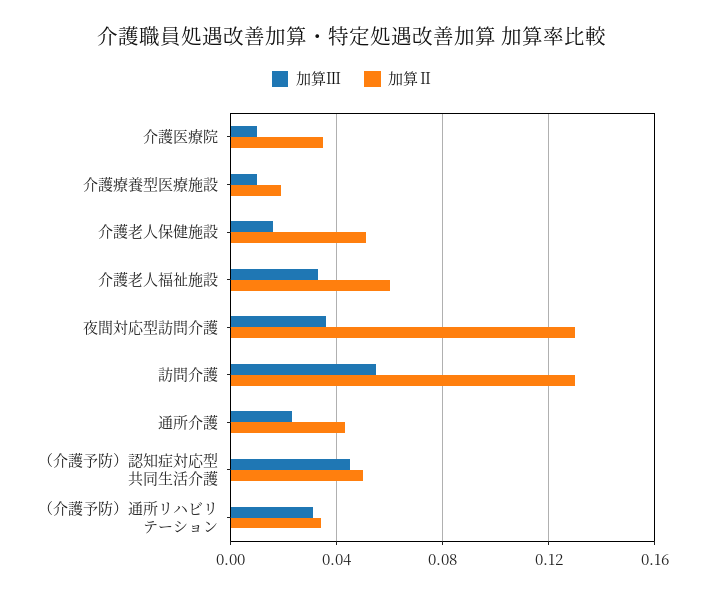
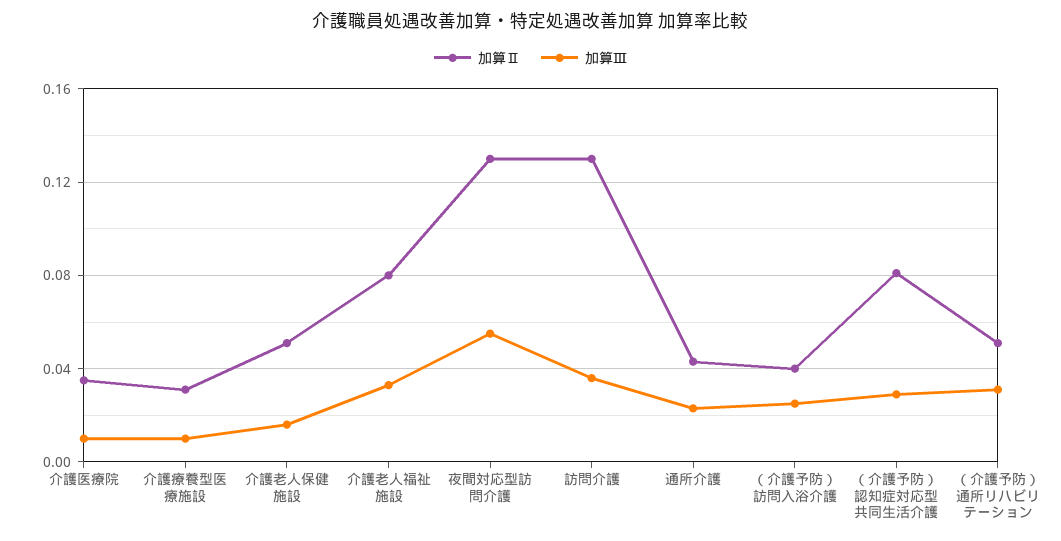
加算Ⅱ, 介護療養型医療施設: 0.02 -> 0.03
加算Ⅱ, 介護老人福祉施設: 0.06 -> 0.08
加算Ⅲ, 夜間対応型訪問介護: 0.035 -> 0.055
加算Ⅲ, 訪問介護: 0.055 -> 0.035
加算Ⅲ, （介護予防）認知症対応型共同生活介護: 0.045 -> 0.03
加算Ⅱ, （介護予防）認知症対応型共同生活介護: 0.05 -> 0.08
加算Ⅱ, （介護予防）通所リハビリテーション: 0.035 -> 0.05
加算Ⅱ, （介護予防）訪問入浴介護: none -> 0.04
加算Ⅲ, （介護予防）訪問入浴介護: none -> 0.025

